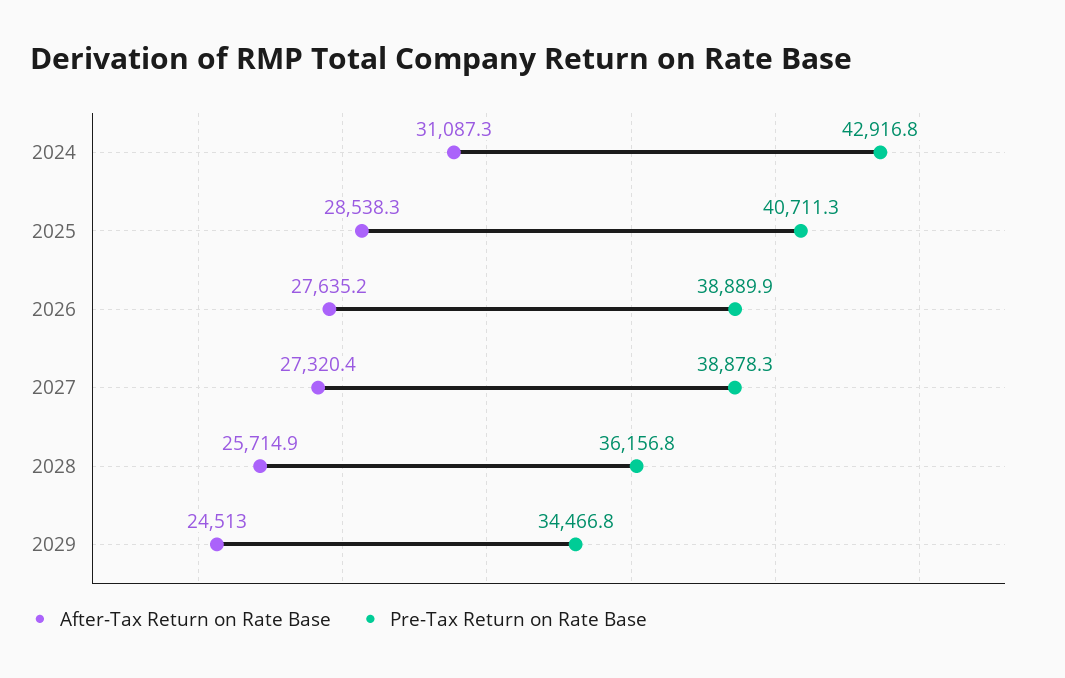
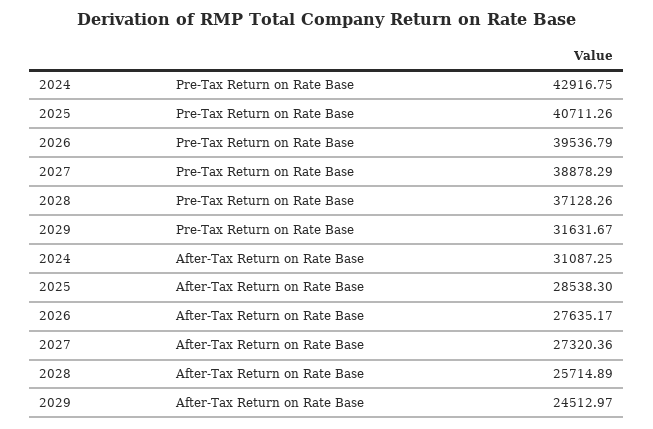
Pre-Tax Return on Rate Base, 2026: 38889.9 -> 39536.79
Pre-Tax Return on Rate Base, 2028: 36156.8 -> 37128.26
Pre-Tax Return on Rate Base, 2029: 34466.8 -> 31631.67

